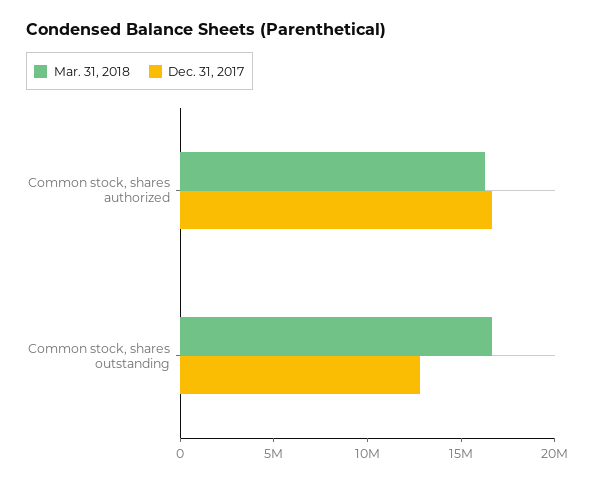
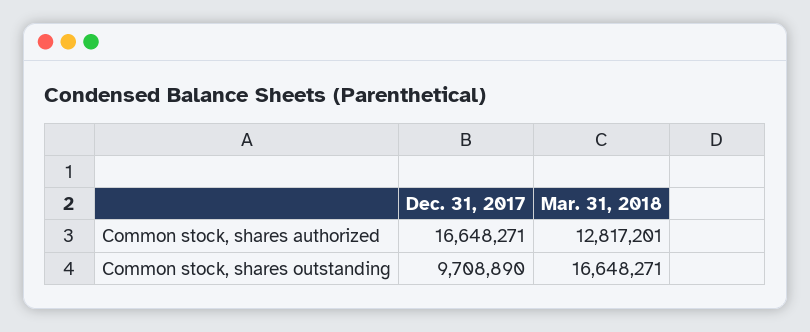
Mar. 31, 2018, Common stock, shares authorized: 16000000 -> 12817201
Dec. 31, 2017, Common stock, shares outstanding: 13000000 -> 9708890

